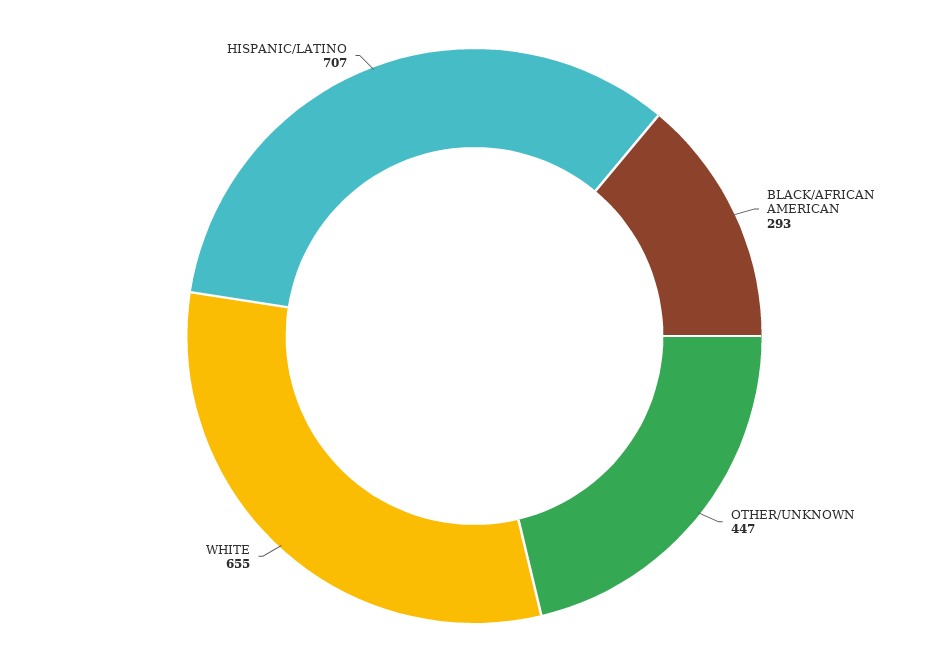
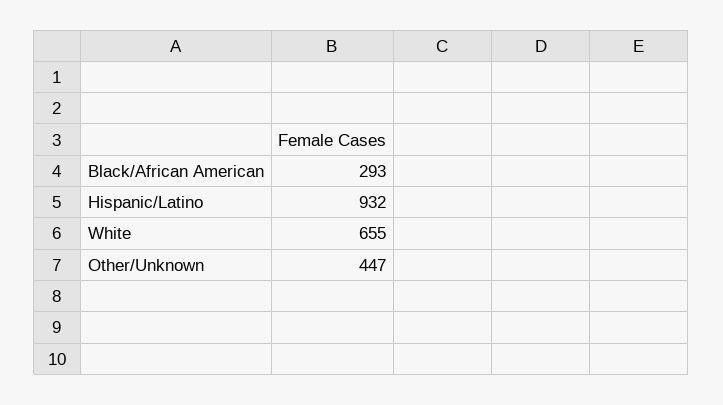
HISPANIC/LATINO: 707 -> 932

